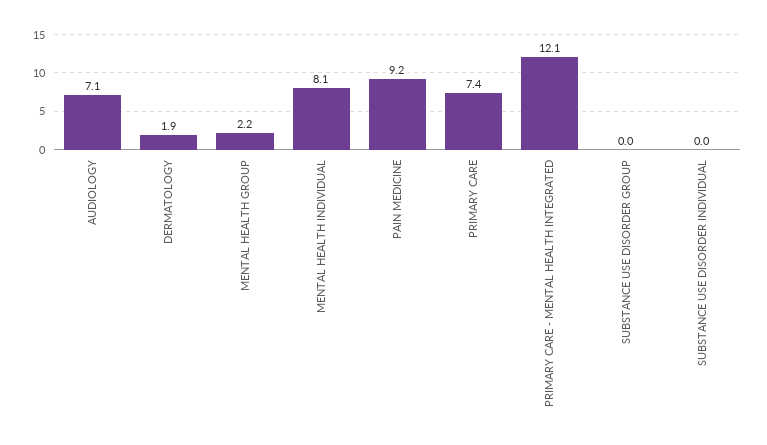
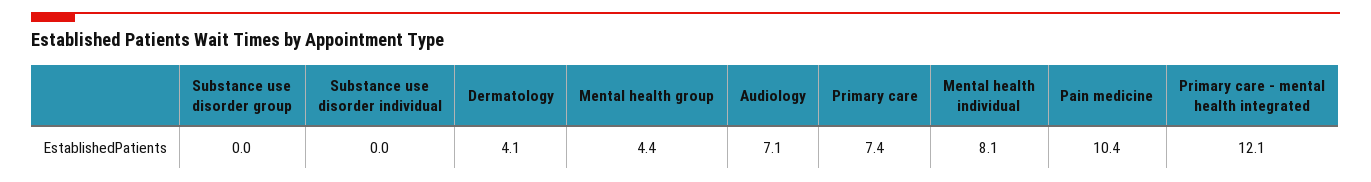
DERMATOLOGY: 1.9 -> 4.1
MENTAL HEALTH GROUP: 2.2 -> 4.4
PAIN MEDICINE: 9.2 -> 10.4

